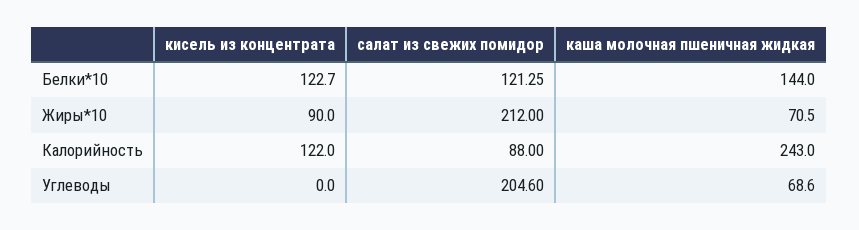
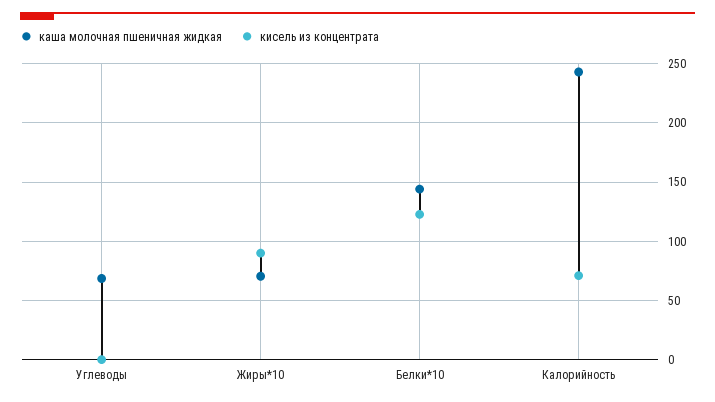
салат из свежих помидор, Белки*10: 121.25 -> none
салат из свежих помидор, Жиры*10: 212 -> none
кисель из концентрата, Калорийность: 122 -> 70
салат из свежих помидор, Калорийность: 88 -> none
салат из свежих помидор, Углеводы: 204.6 -> none

